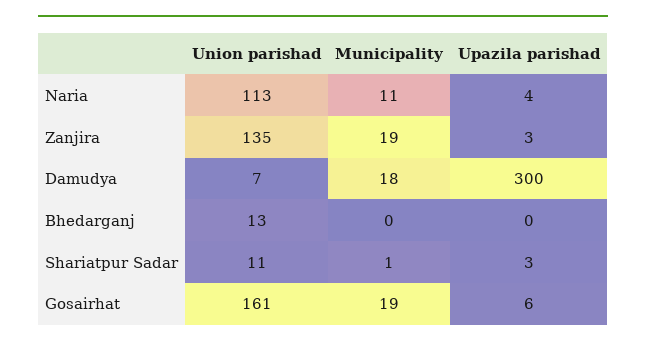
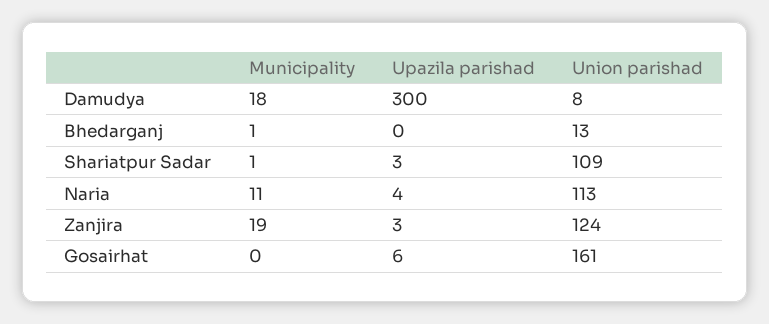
Union parishad, Zanjira: 135 -> 124
Union parishad, Damudya: 7 -> 8
Municipality, Bhedarganj: 0 -> 1
Union parishad, Shariatpur Sadar: 11 -> 109
Municipality, Gosairhat: 19 -> 0

